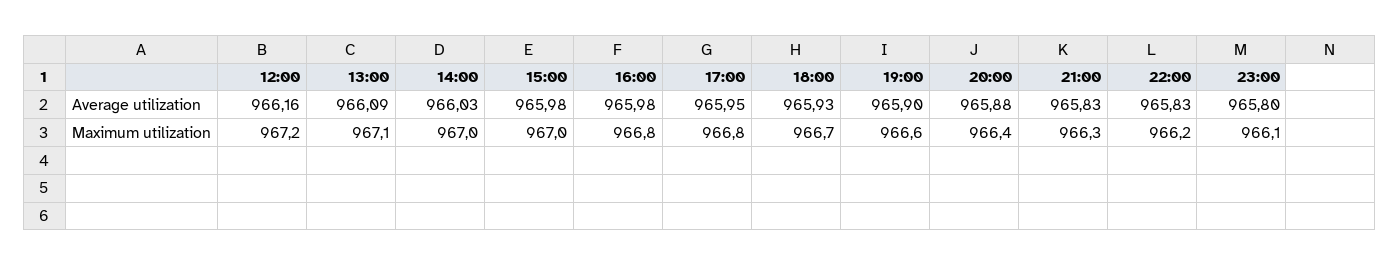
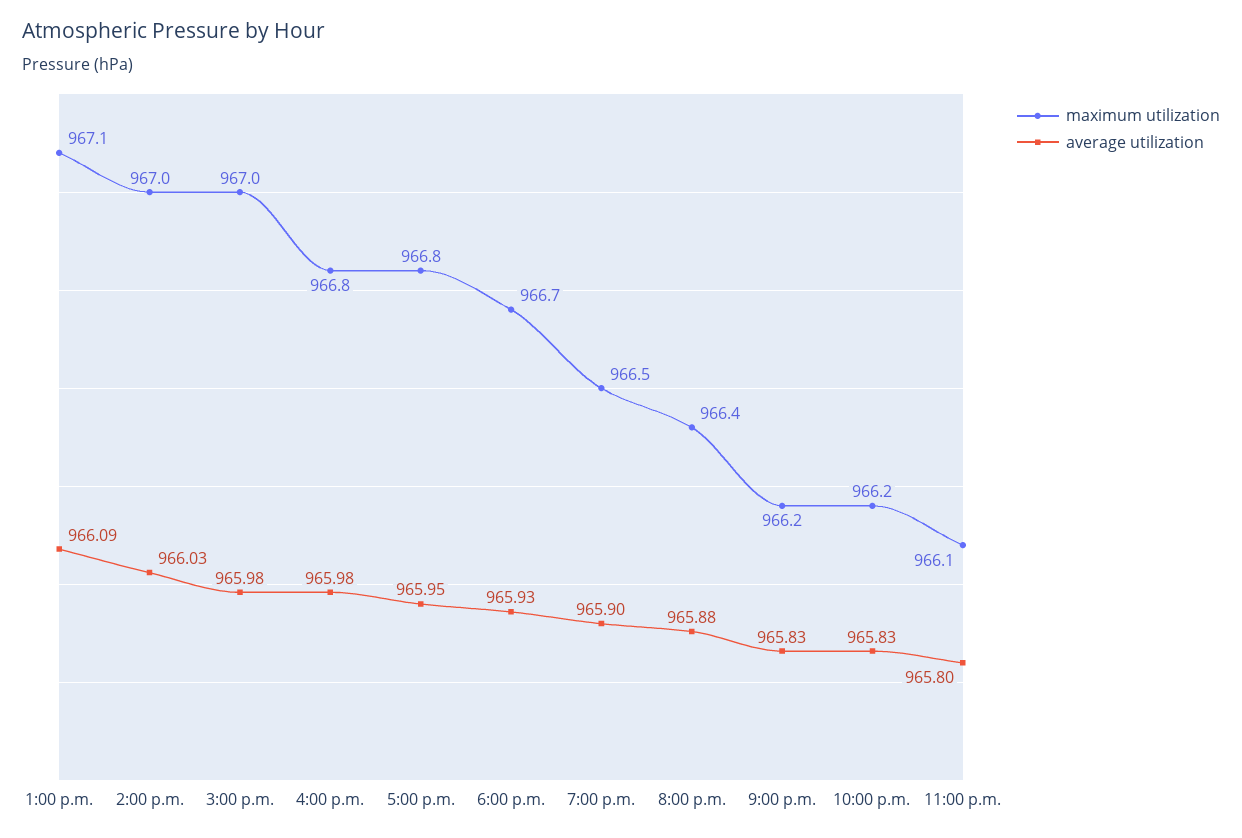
Average utilization, 12:00: 966.16 -> none
Maximum utilization, 12:00: 967.2 -> none
Maximum utilization, 19:00: 966.6 -> 966.5
Maximum utilization, 21:00: 966.3 -> 966.2

